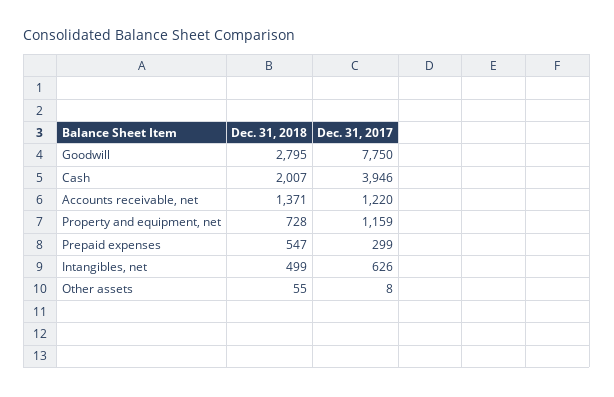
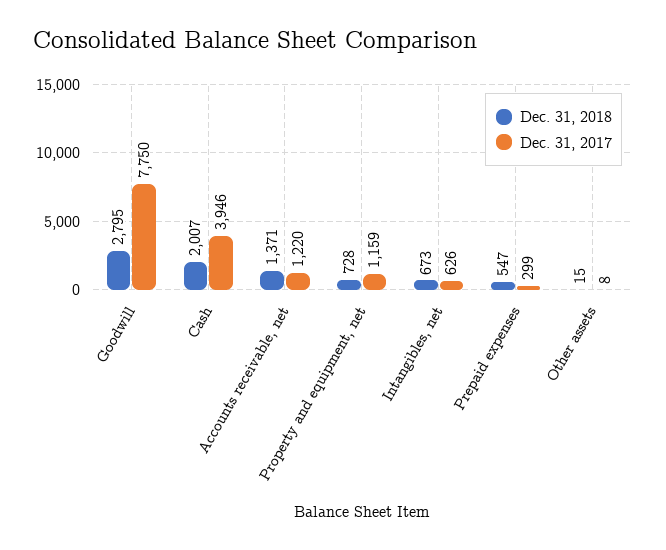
Dec. 31, 2018, Intangibles, net: 499 -> 673
Dec. 31, 2018, Other assets: 55 -> 15

